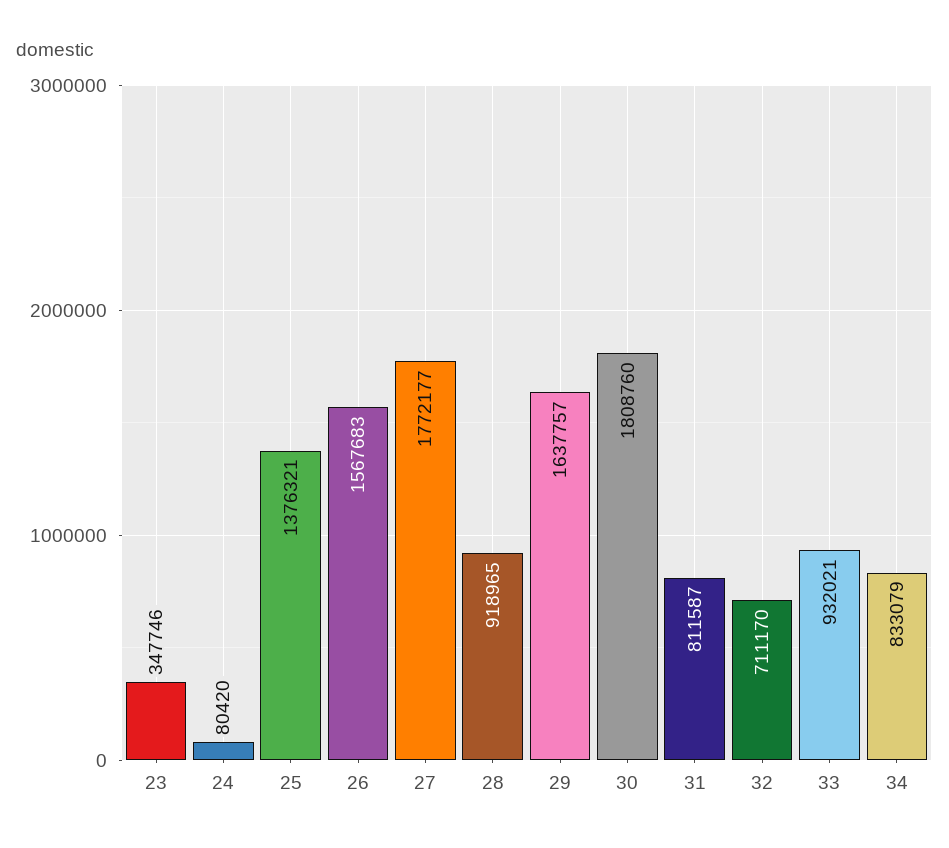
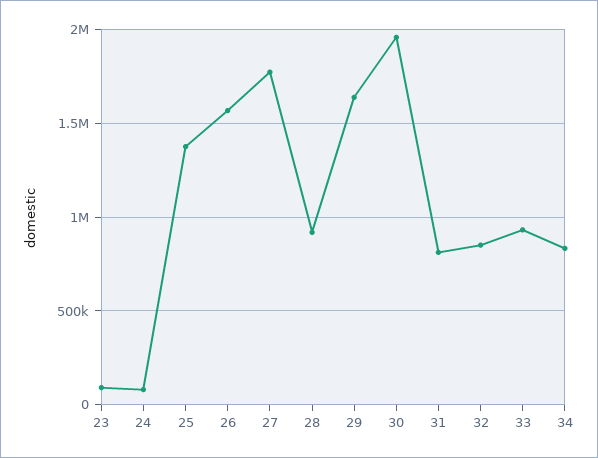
23: 347746 -> 100000
30: 1808760 -> 1950000
32: 711170 -> 850000

